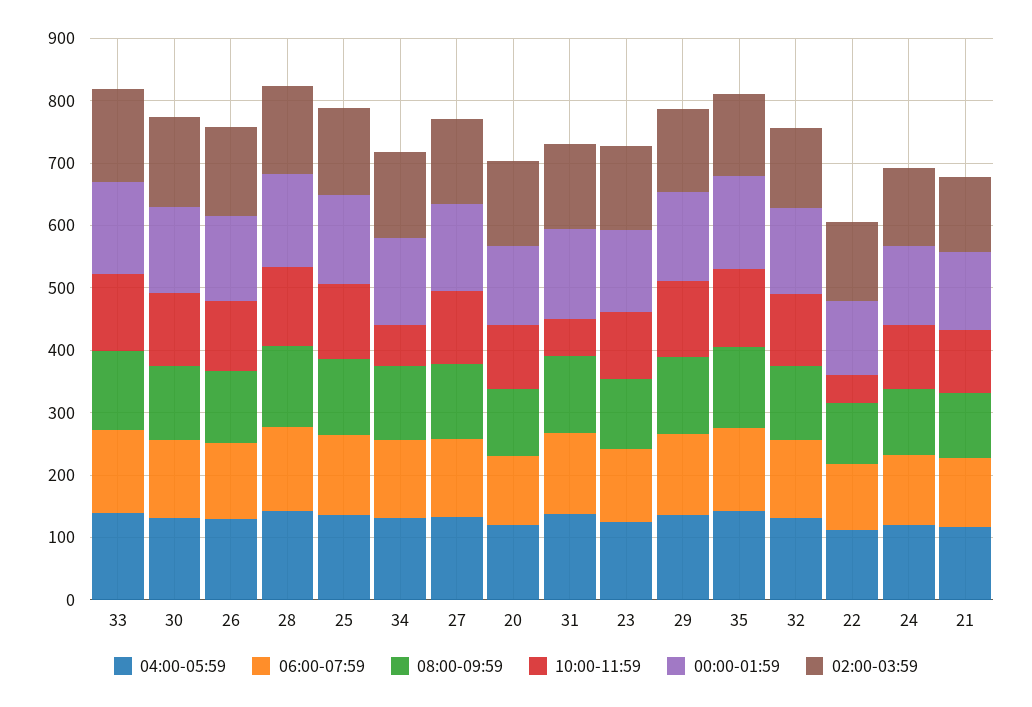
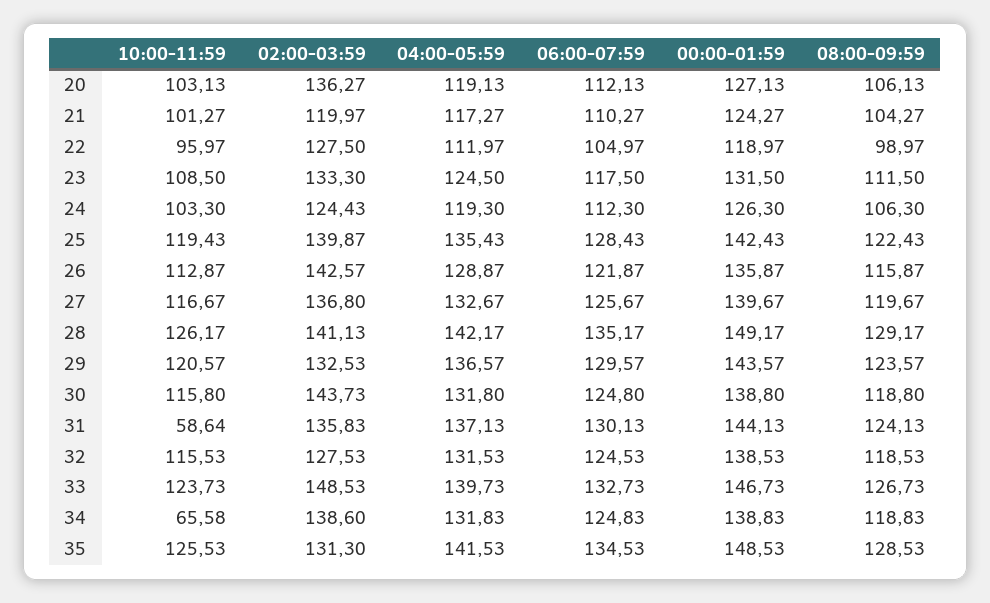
10:00-11:59, 22: 40 -> 95.97

